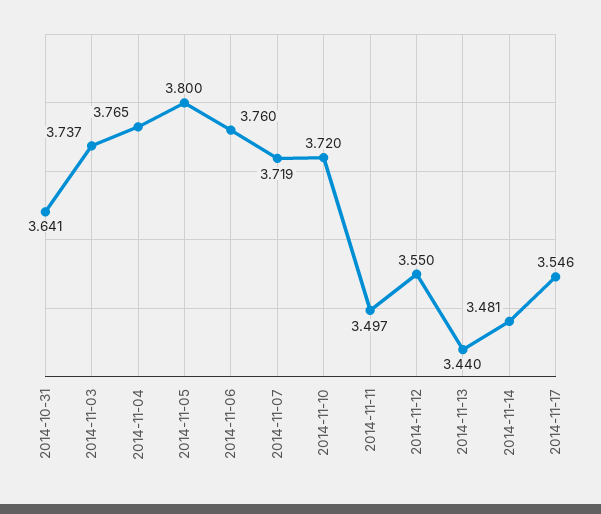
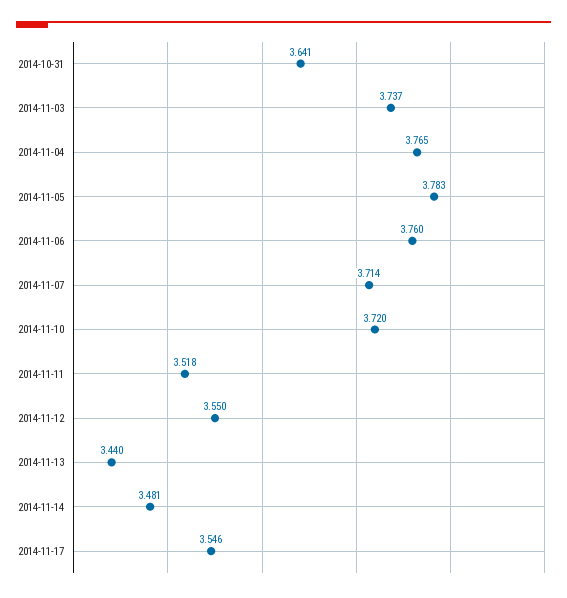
2014-11-05: 3.8 -> 3.783
2014-11-07: 3.719 -> 3.714
2014-11-11: 3.497 -> 3.518

